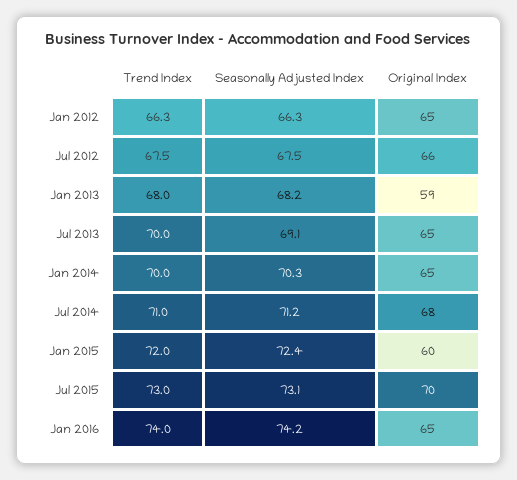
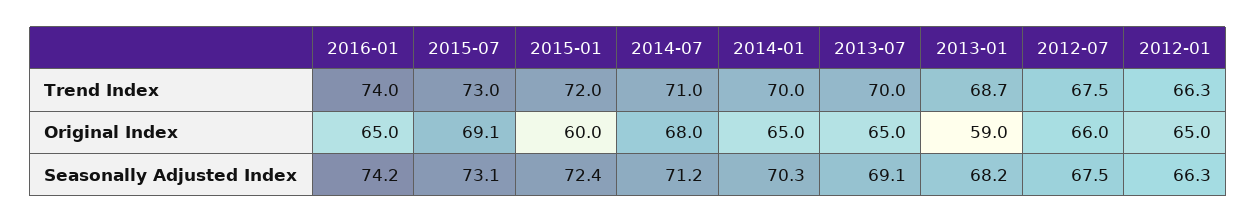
Trend Index, Jan 2013: 68 -> 68.7
Original Index, Jul 2015: 70 -> 69.1

